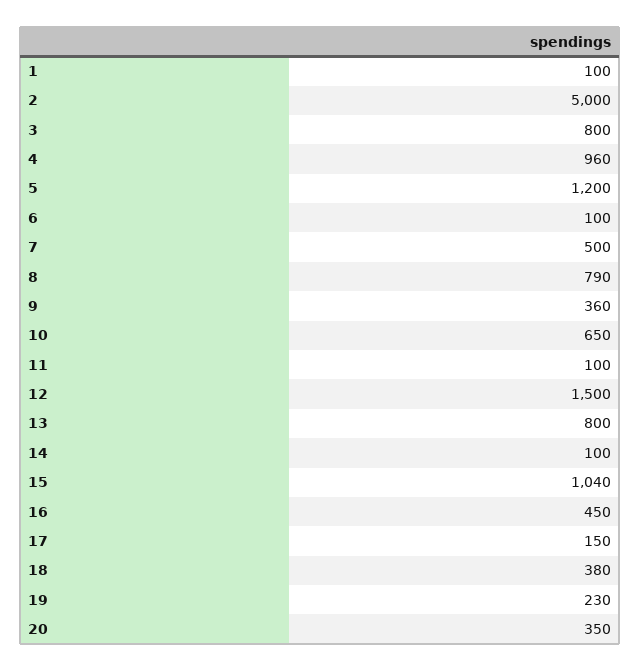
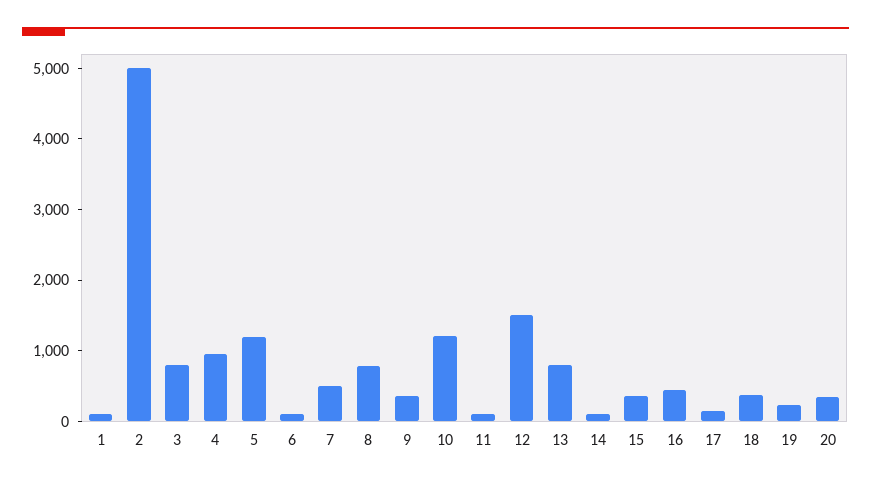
10: 650 -> 1200
15: 1040 -> 400

